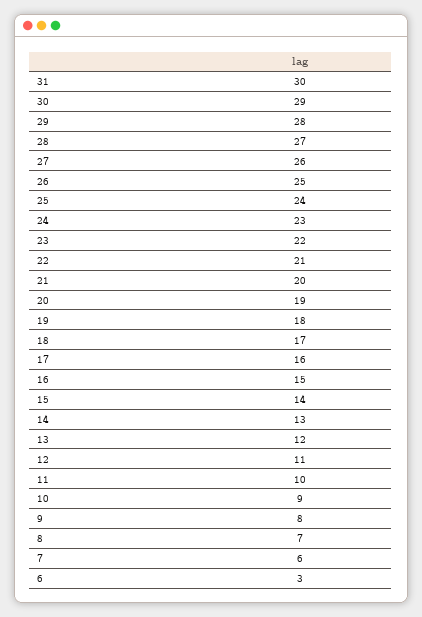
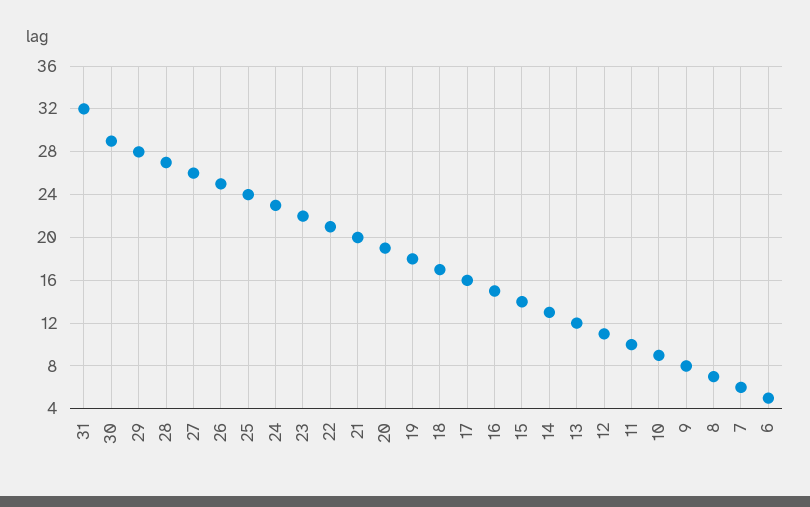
31: 30 -> 32
6: 3 -> 5

